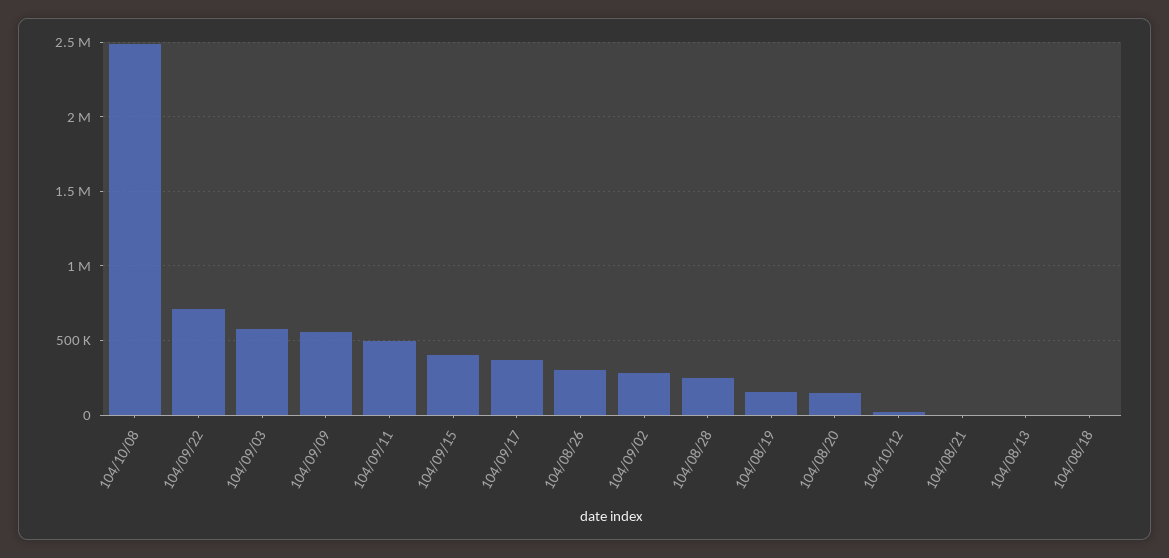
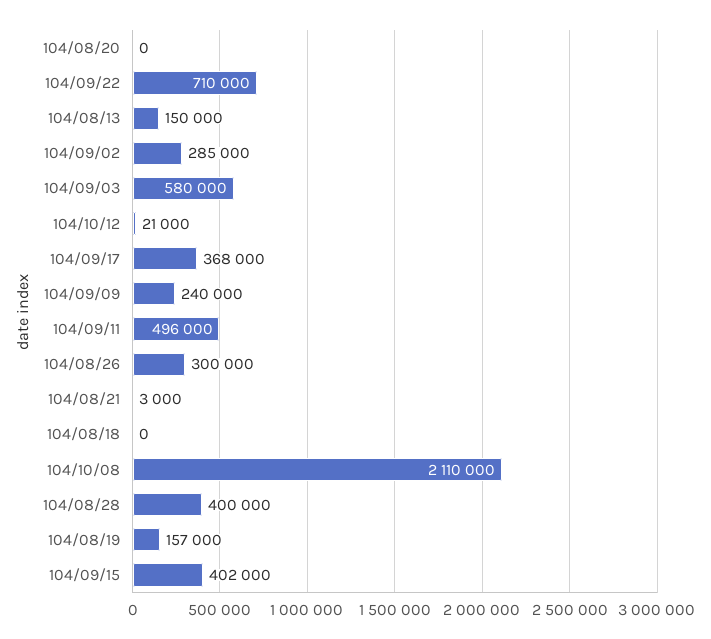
104/10/08: 2500000 -> 2110000
104/09/09: 550000 -> 240000
104/08/28: 250000 -> 400000
104/08/20: 150000 -> 0
104/08/13: 0 -> 150000

